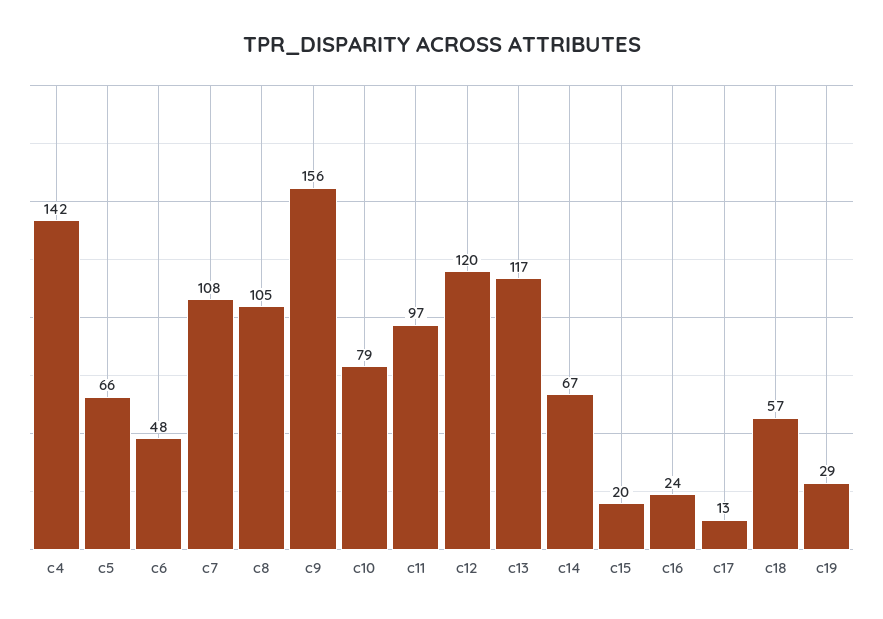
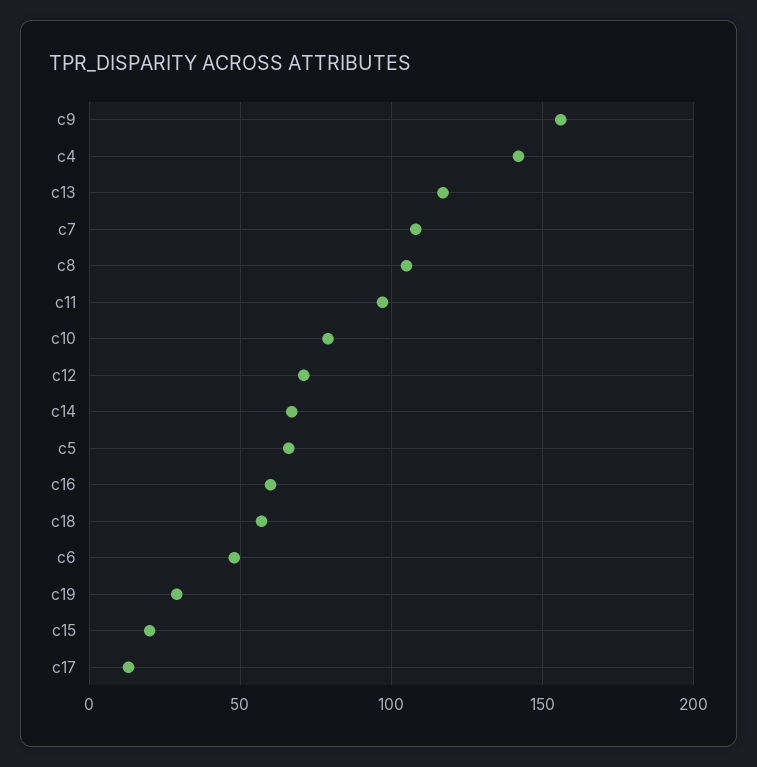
c12: 120 -> 70
c16: 24 -> 60

